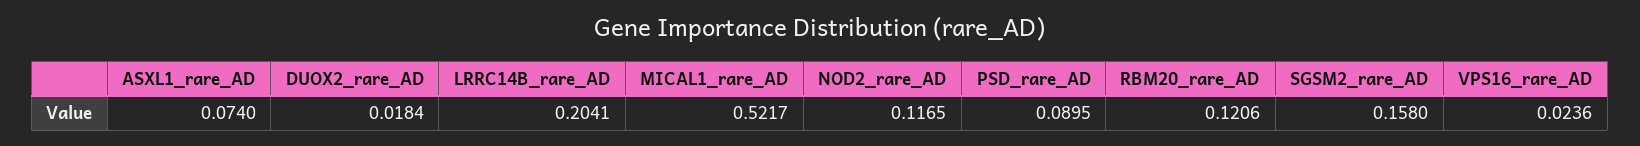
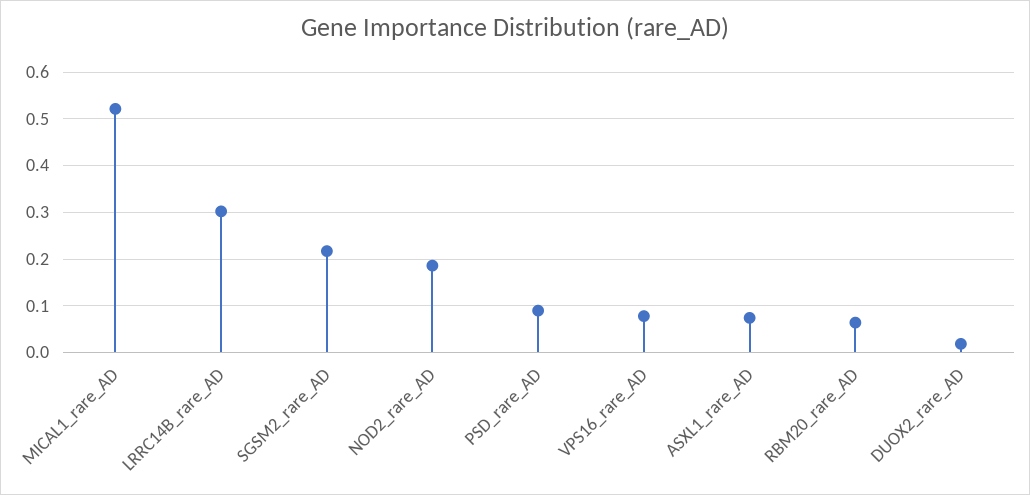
LRRC14B_rare_AD: 0.2041 -> 0.3
NOD2_rare_AD: 0.1165 -> 0.18
RBM20_rare_AD: 0.1206 -> 0.06
SGSM2_rare_AD: 0.158 -> 0.22
VPS16_rare_AD: 0.0236 -> 0.08

